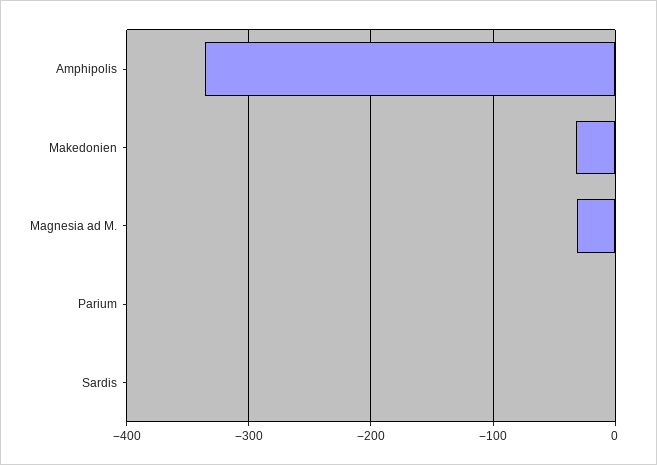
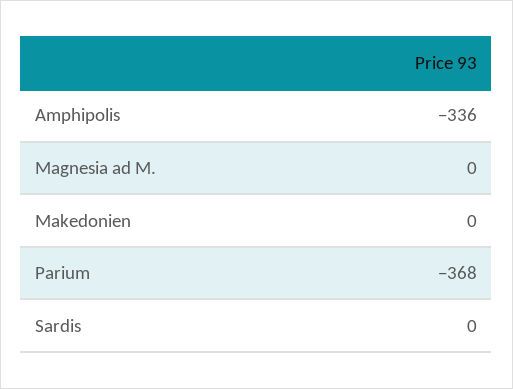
Makedonien: -30 -> 0
Magnesia ad M.: -30 -> 0
Parium: 0 -> -368

